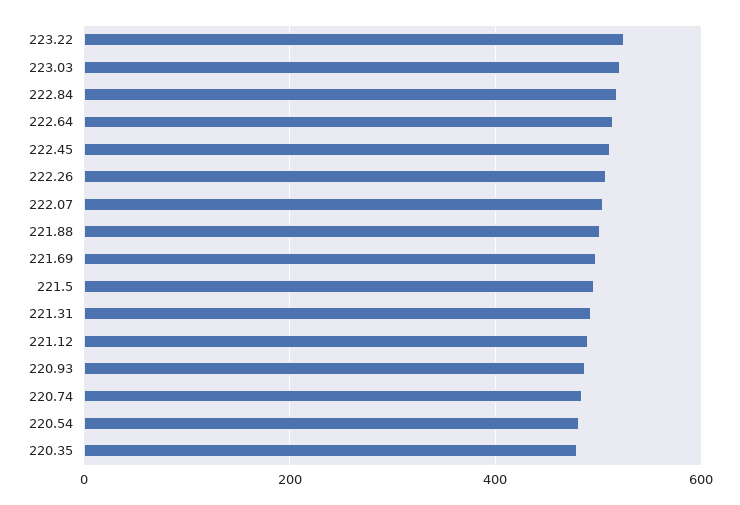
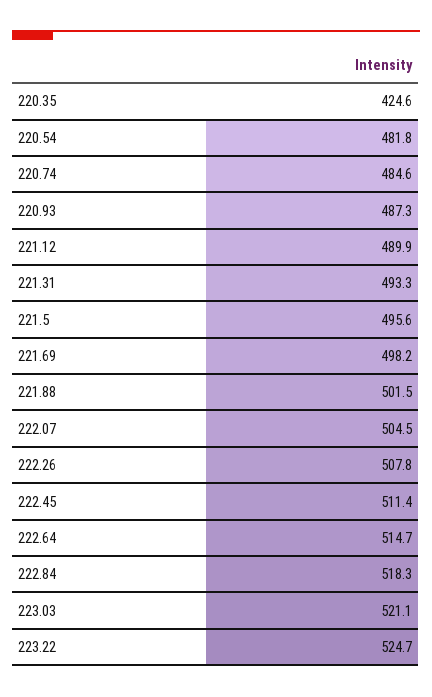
220.35: 480 -> 424.6

